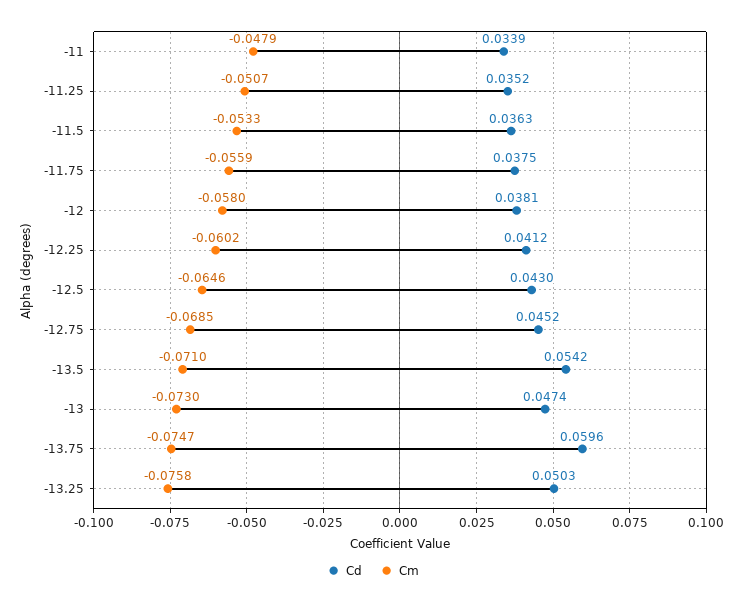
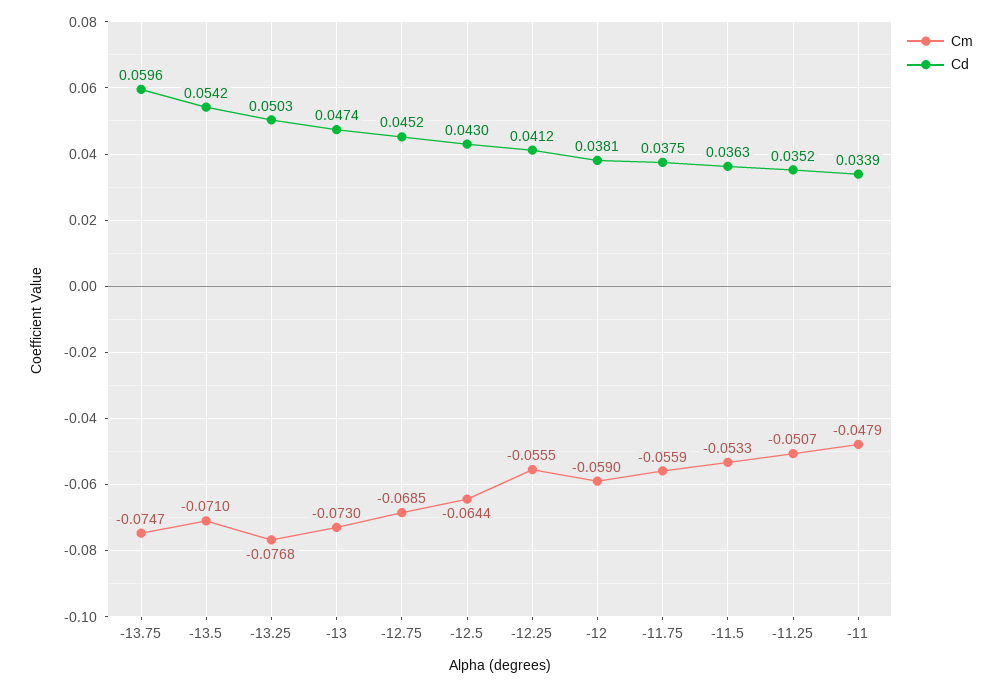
Cm, -12: -0.058 -> -0.059
Cm, -12.25: -0.0602 -> -0.0555
Cm, -12.5: -0.0646 -> -0.0644
Cm, -13.25: -0.0758 -> -0.0768

